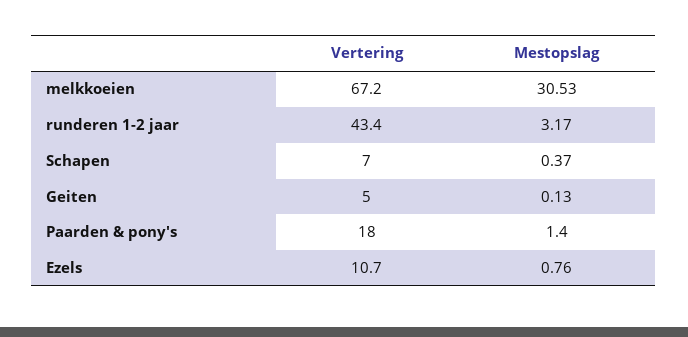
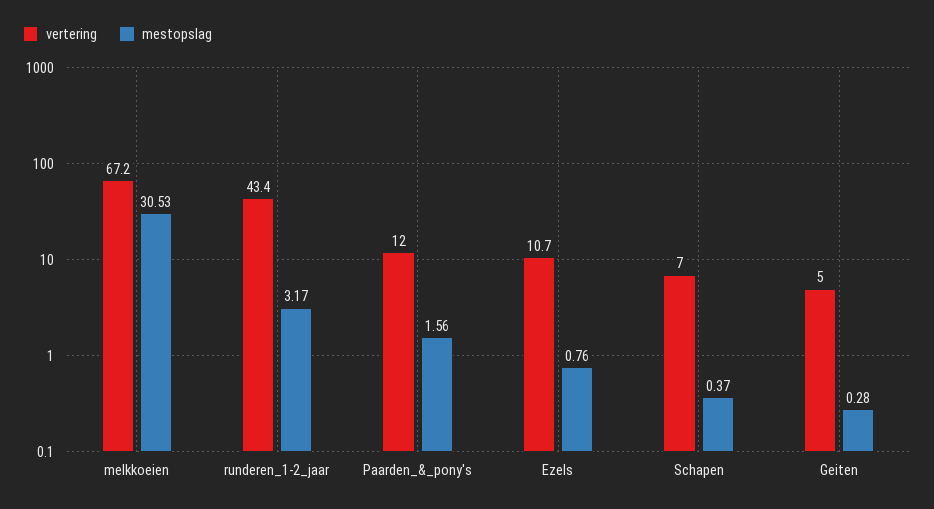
Mestopslag, Geiten: 0.13 -> 0.28
Vertering, Paarden & pony's: 18 -> 12
Mestopslag, Paarden & pony's: 1.4 -> 1.56

